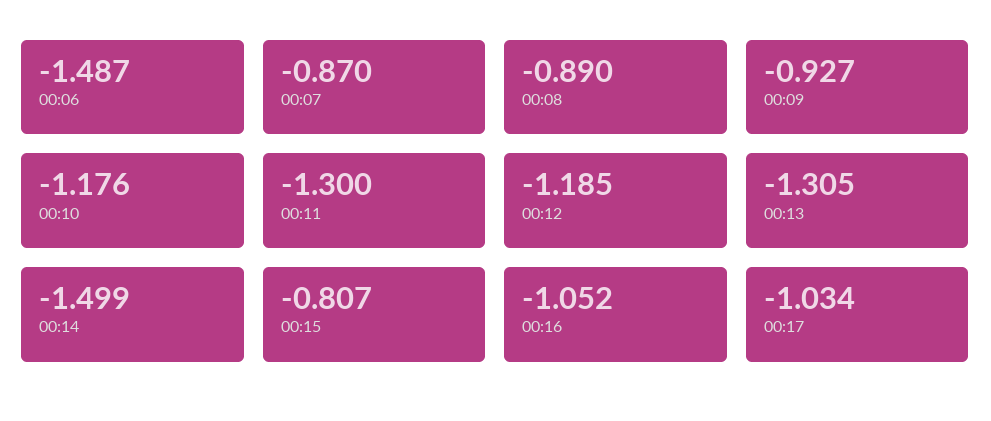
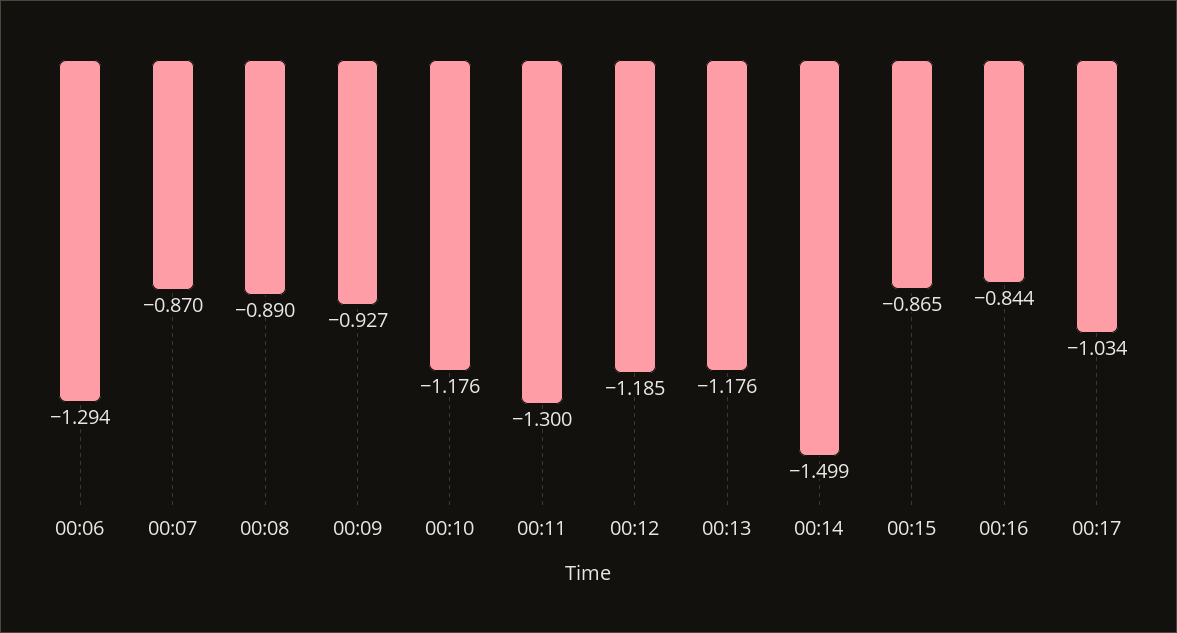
00:06: -1.487 -> -1.294
00:13: -1.305 -> -1.176
00:15: -0.807 -> -0.865
00:16: -1.052 -> -0.844

